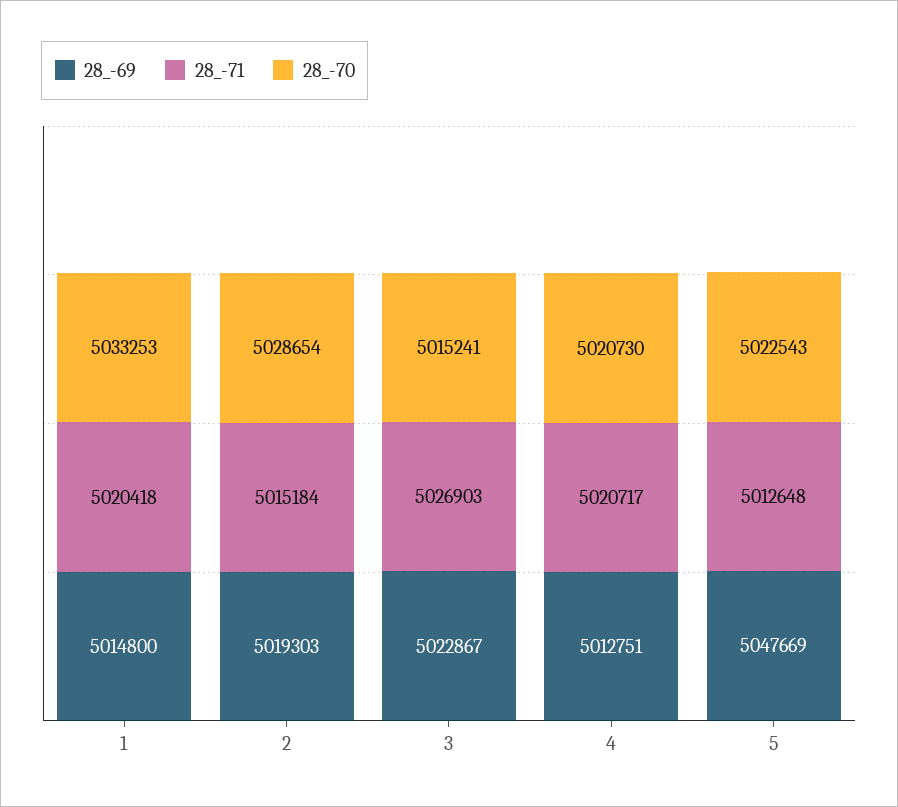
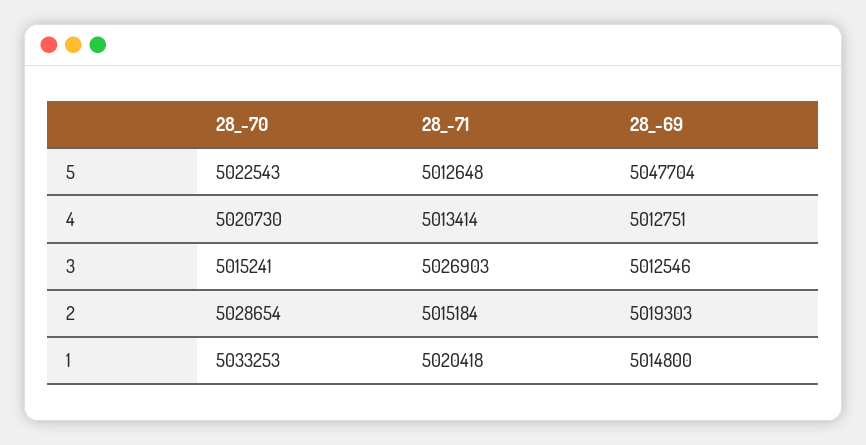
28_-69, 3: 5022867 -> 5012546
28_-71, 4: 5020717 -> 5013414
28_-69, 5: 5047669 -> 5047704

